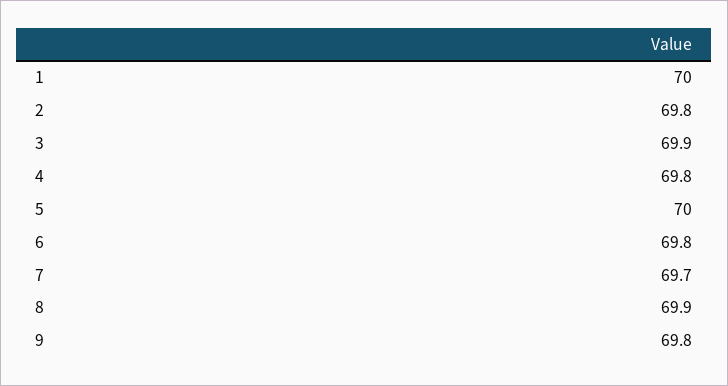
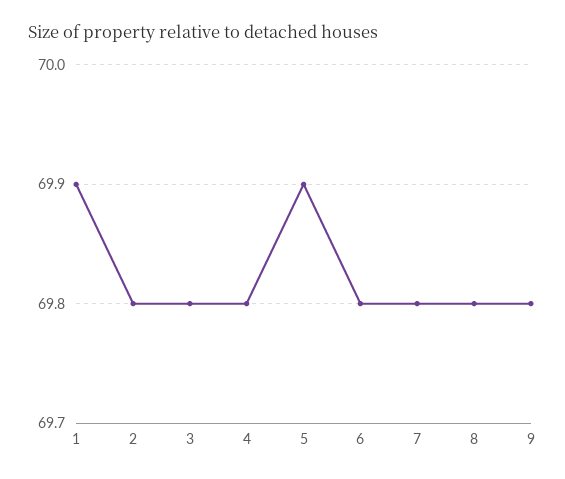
1: 70 -> 69.9
3: 69.9 -> 69.8
5: 70 -> 69.9
7: 69.7 -> 69.8
8: 69.9 -> 69.8

